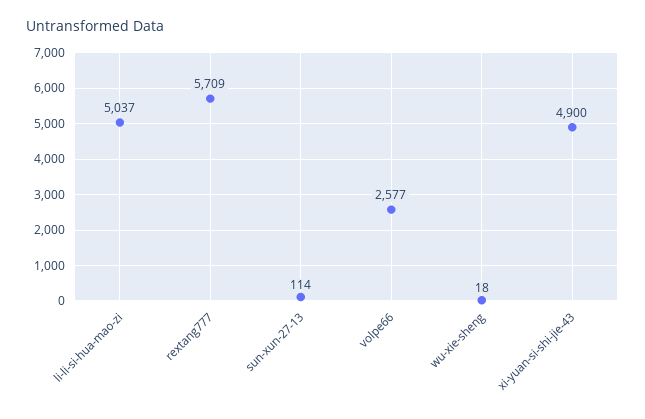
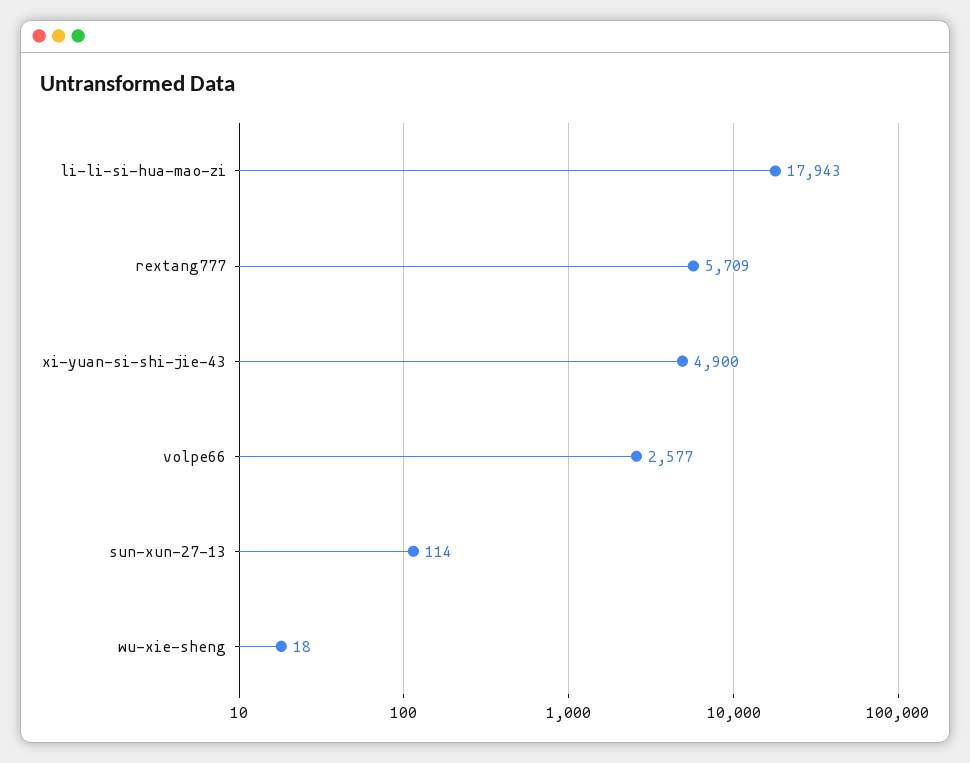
li-li-si-hua-mao-zi: 5037 -> 17943

